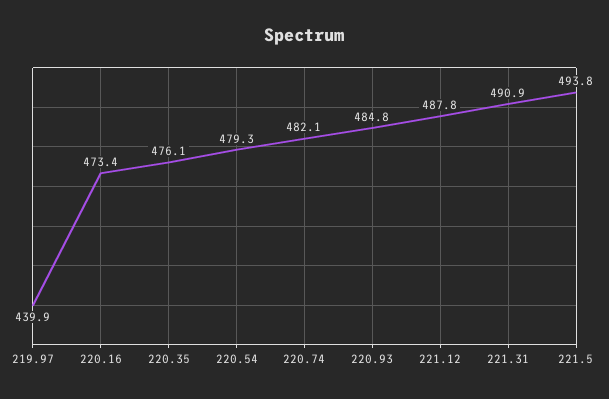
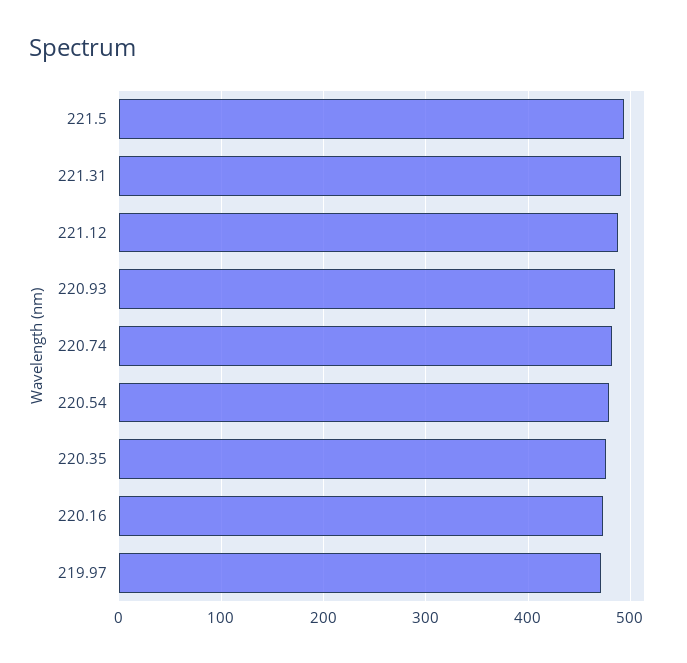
219.97: 439.9 -> 470

